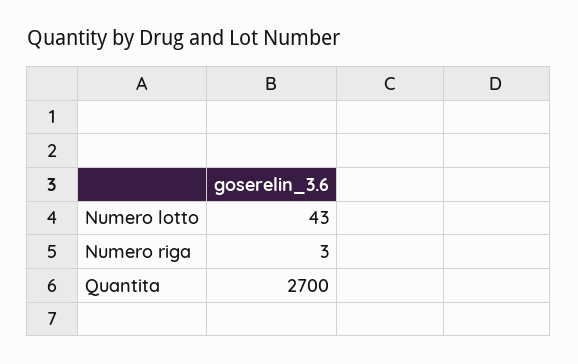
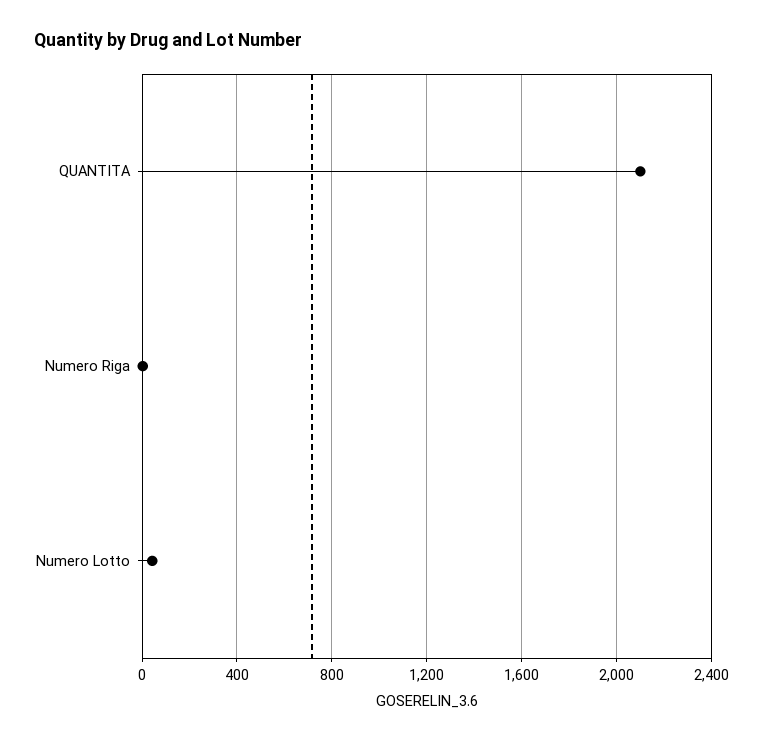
Quantita: 2700 -> 2100

